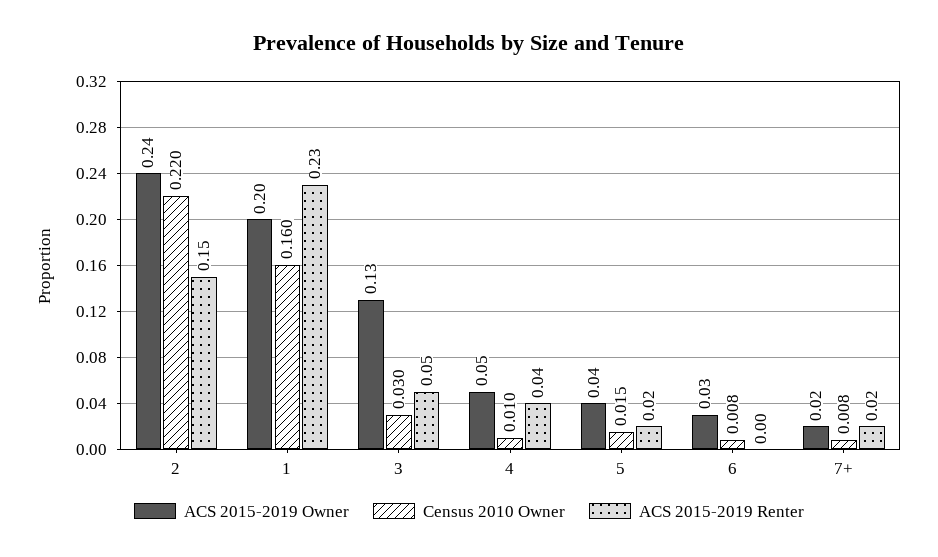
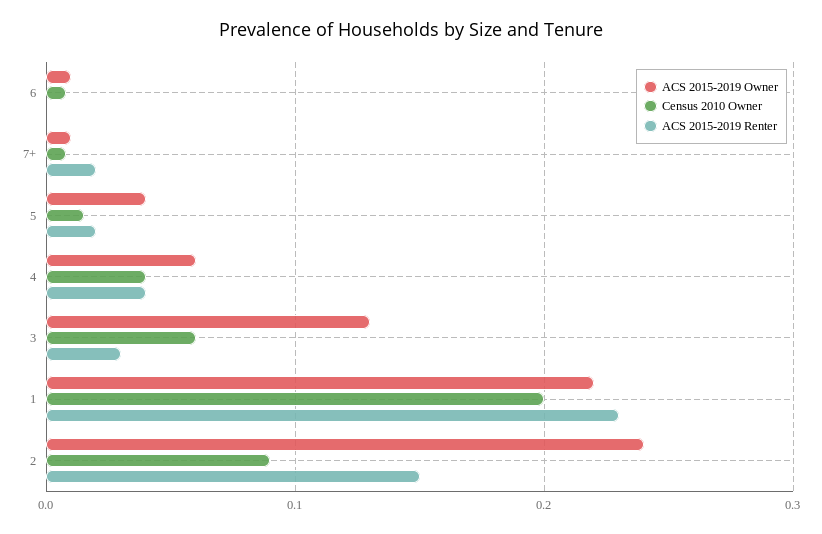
Census 2010 Owner, 2: 0.22 -> 0.09
ACS 2015-2019 Owner, 1: 0.2 -> 0.22
Census 2010 Owner, 1: 0.16 -> 0.2
Census 2010 Owner, 3: 0.03 -> 0.06
ACS 2015-2019 Renter, 3: 0.05 -> 0.03
ACS 2015-2019 Owner, 4: 0.05 -> 0.06
Census 2010 Owner, 4: 0.01 -> 0.04
ACS 2015-2019 Owner, 6: 0.03 -> 0.01
ACS 2015-2019 Owner, 7+: 0.02 -> 0.01

